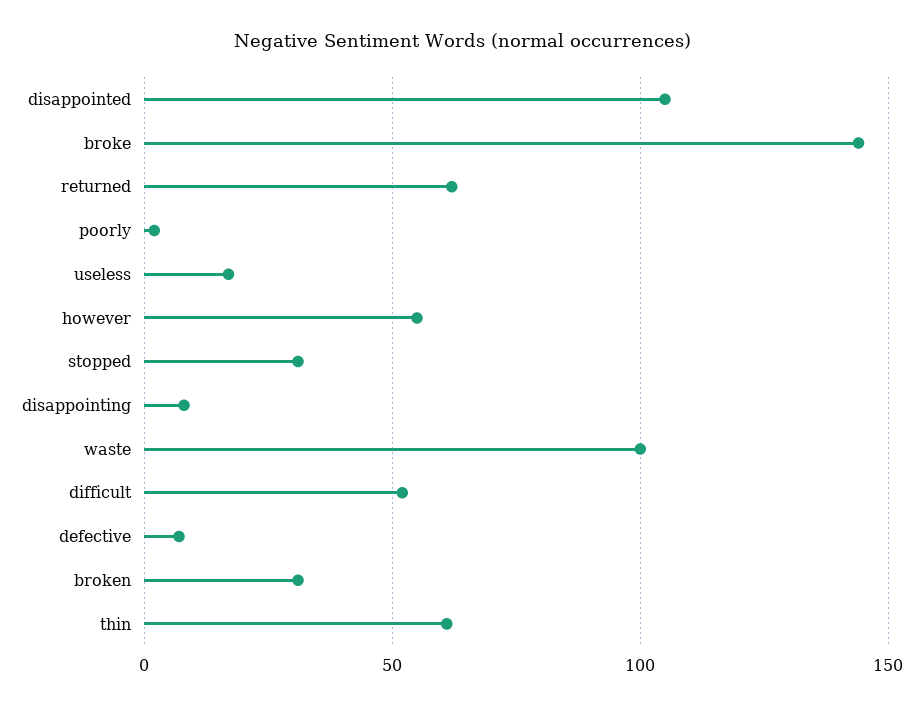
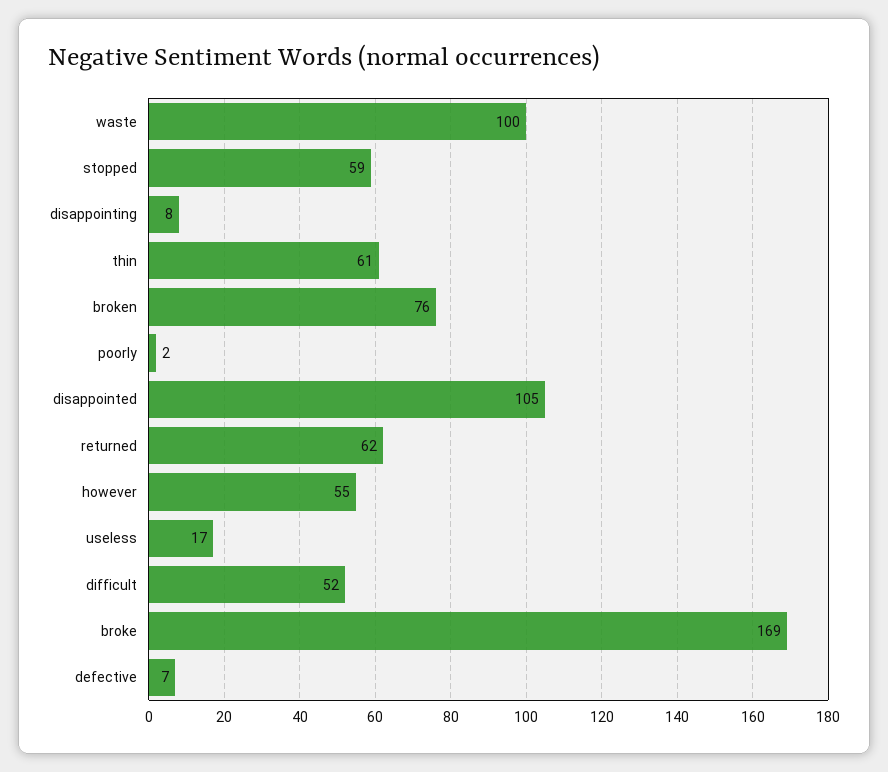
broke: 145 -> 169
stopped: 30 -> 59
broken: 30 -> 76

